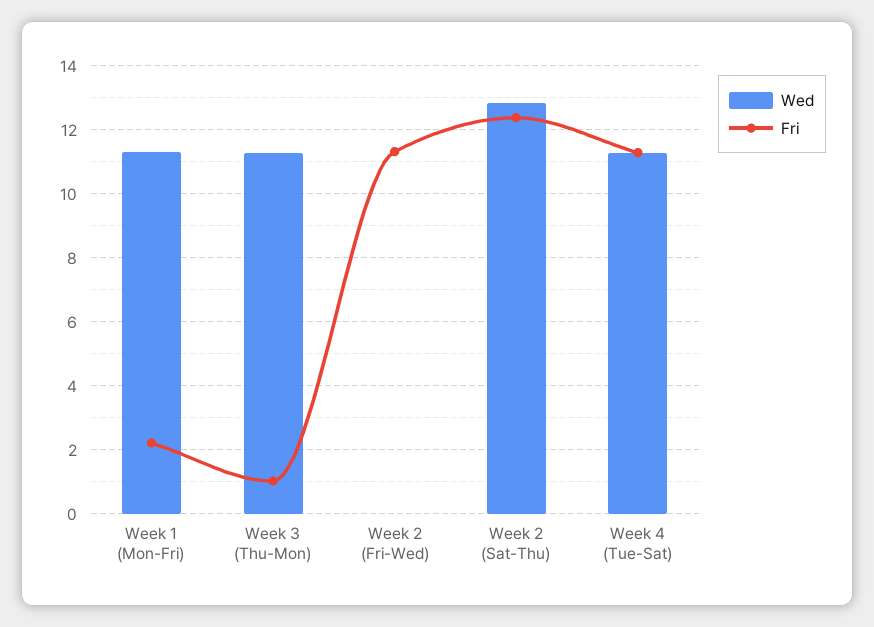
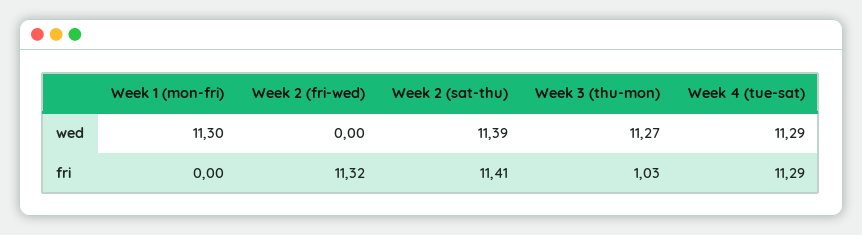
Fri, Week 1 (Mon-Fri): 2.2 -> 0
Wed, Week 2 (Sat-Thu): 12.8 -> 11.39
Fri, Week 2 (Sat-Thu): 12.4 -> 11.41

